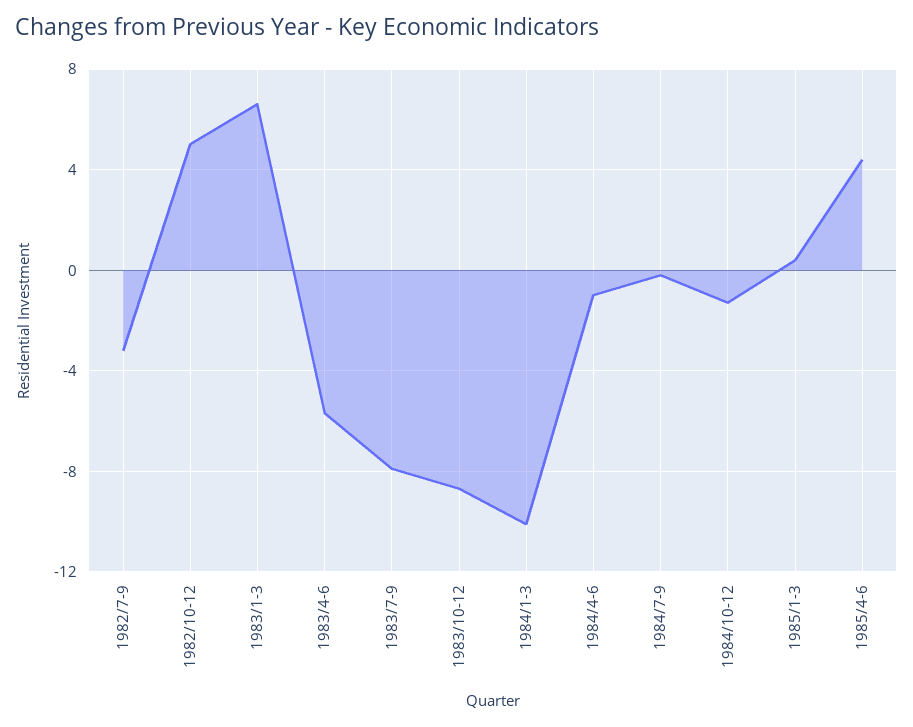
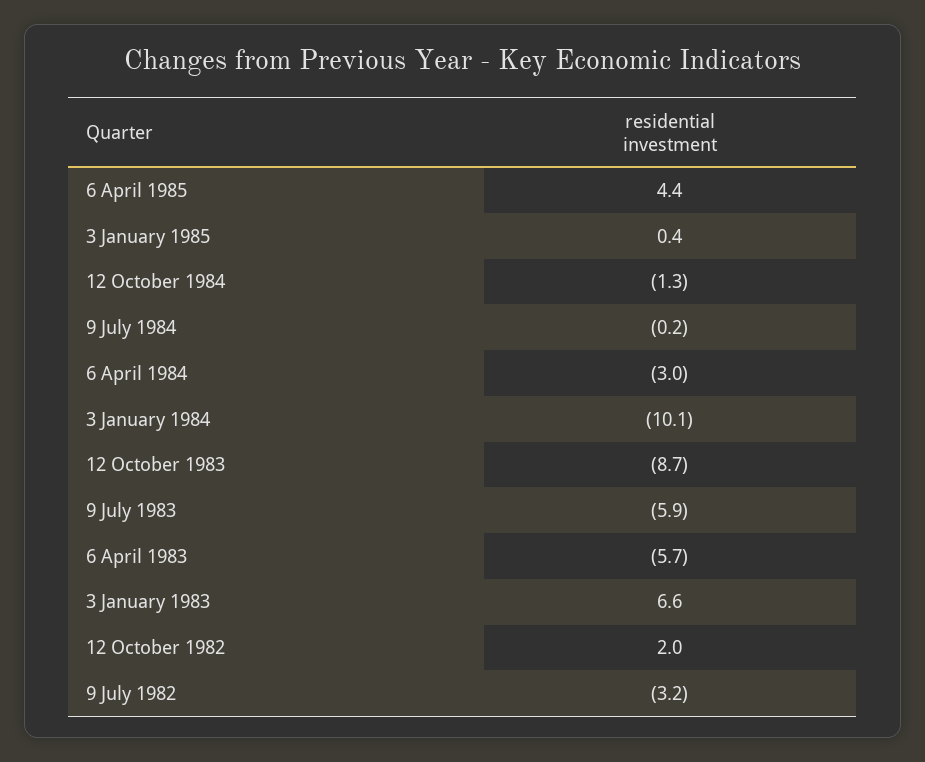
1982/10-12: 5 -> 2
1983/7-9: -8 -> -5.9
1984/4-6: -1 -> -3

